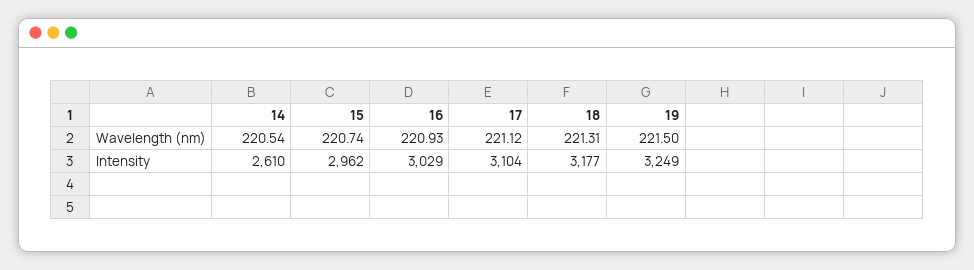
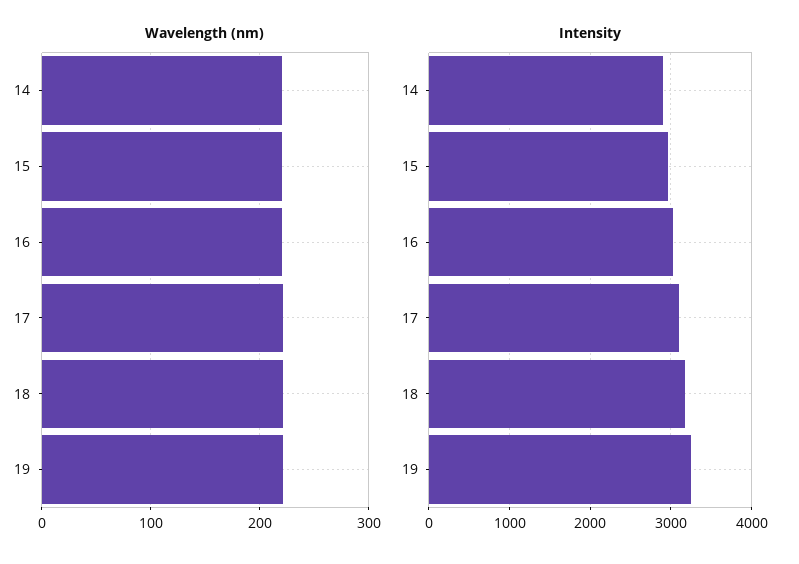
Intensity, 14: 2610 -> 2900

